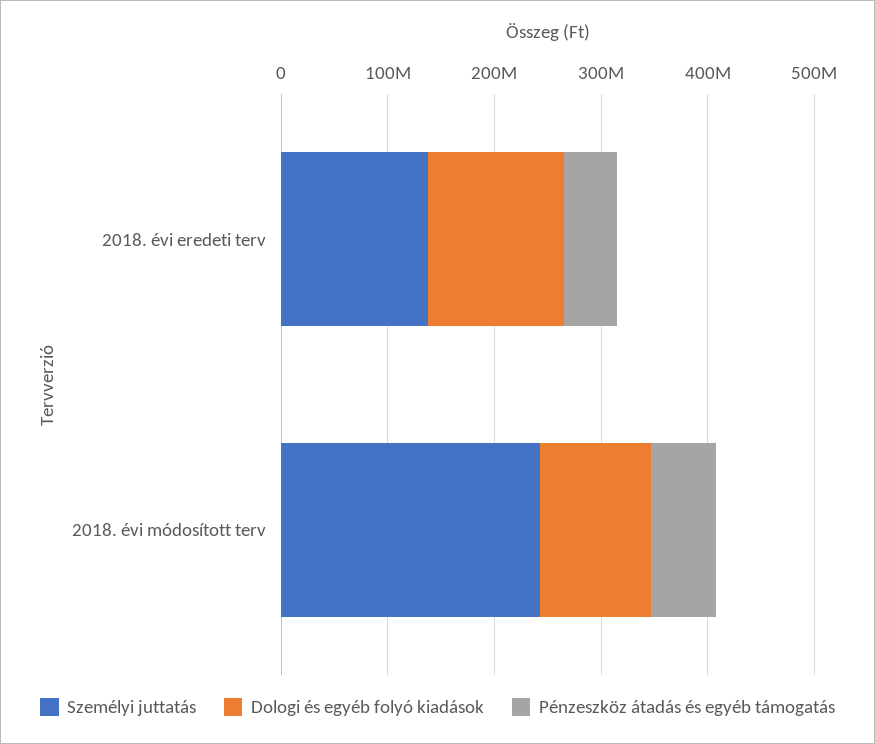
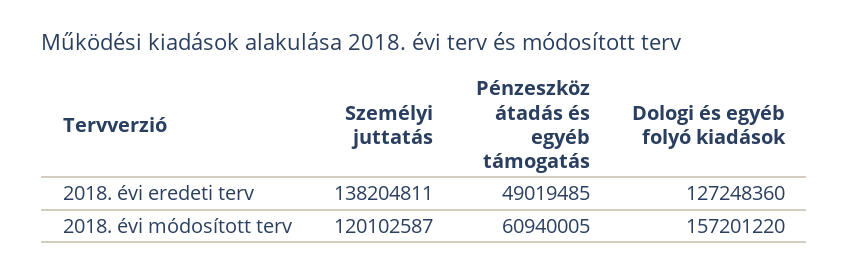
Személyi juttatás, 2018. évi módosított terv: 240000000 -> 120102587
Dologi és egyéb folyó kiadások, 2018. évi módosított terv: 100000000 -> 157201220

